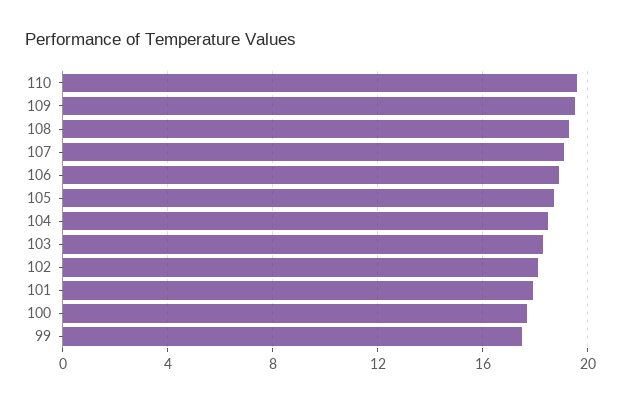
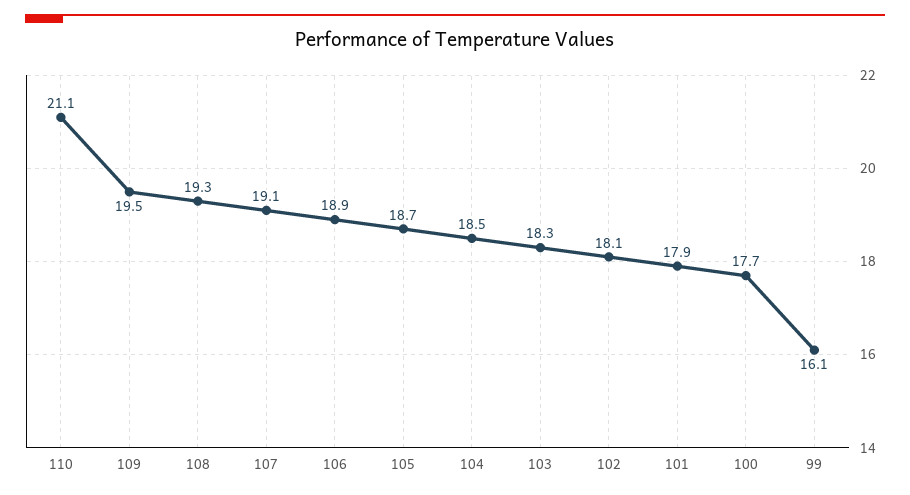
110: 19.5 -> 21.1
99: 17.5 -> 16.1

